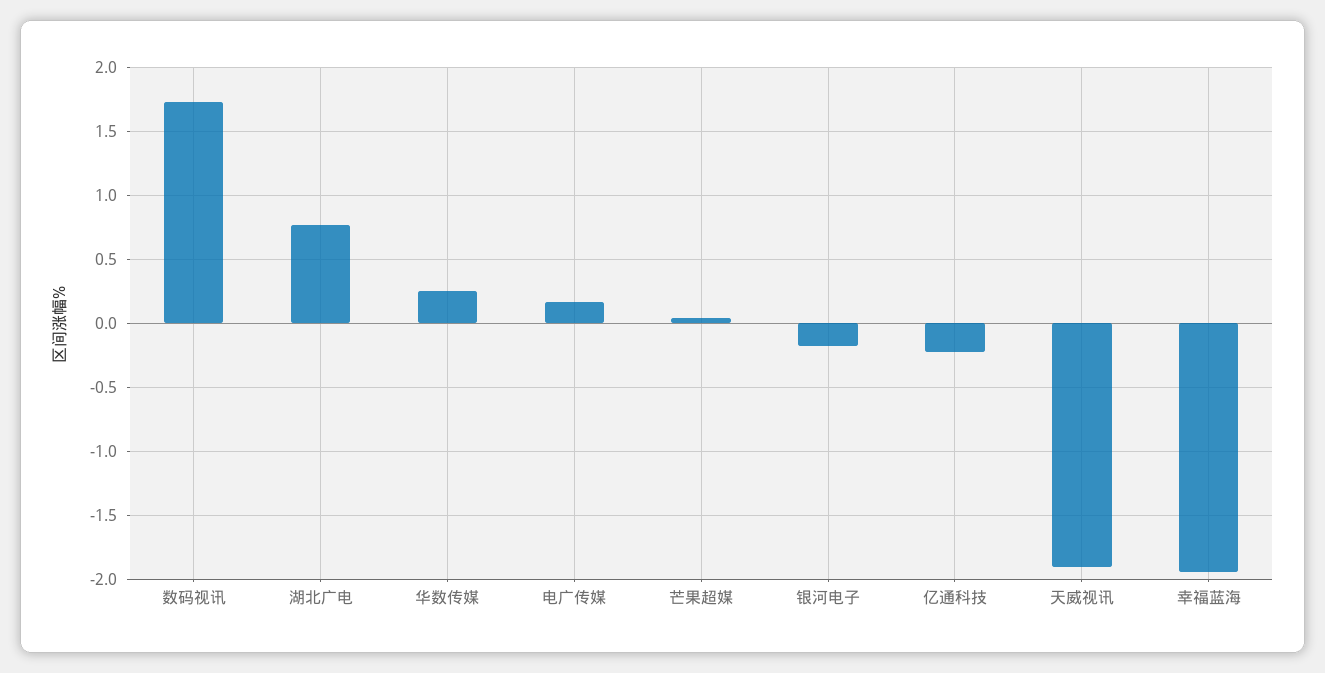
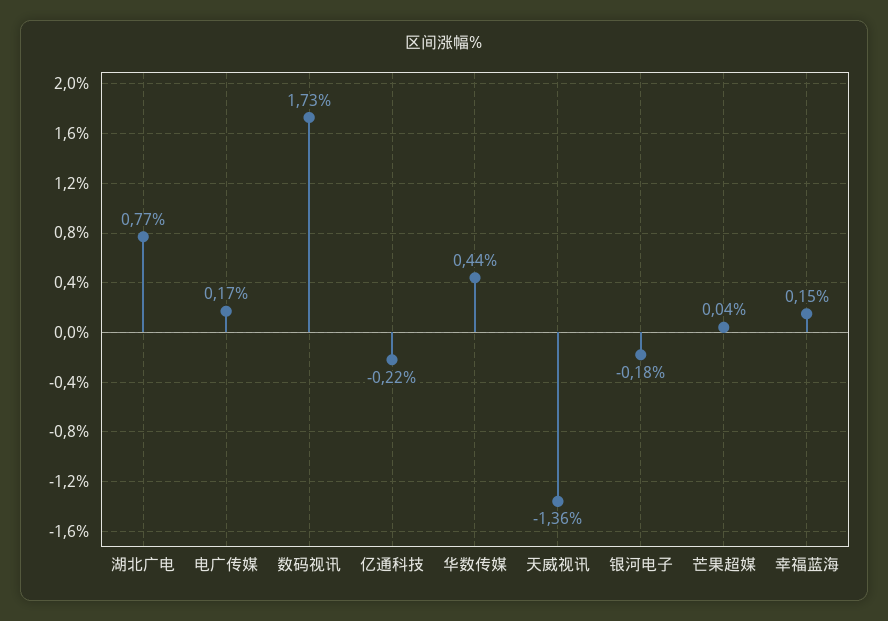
华数传媒: 0.25 -> 0.44
天威视讯: -1.9 -> -1.36
幸福蓝海: -1.95 -> 0.15

